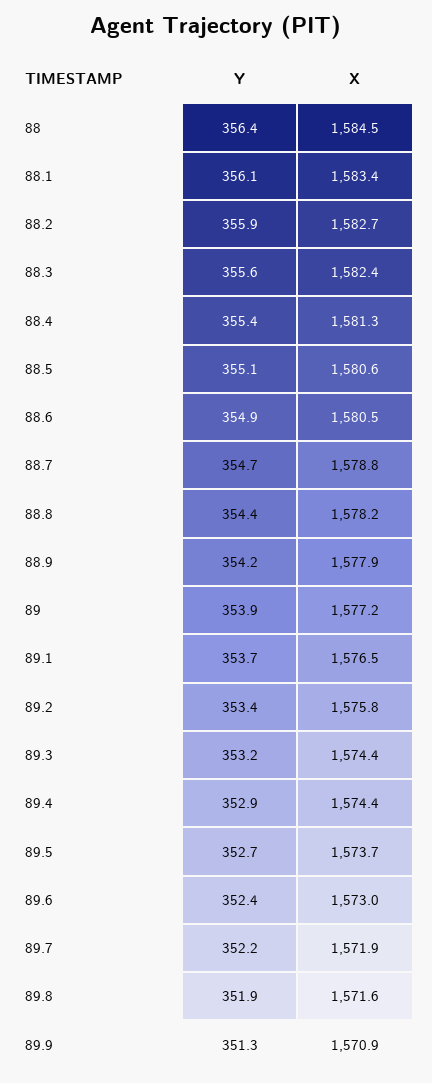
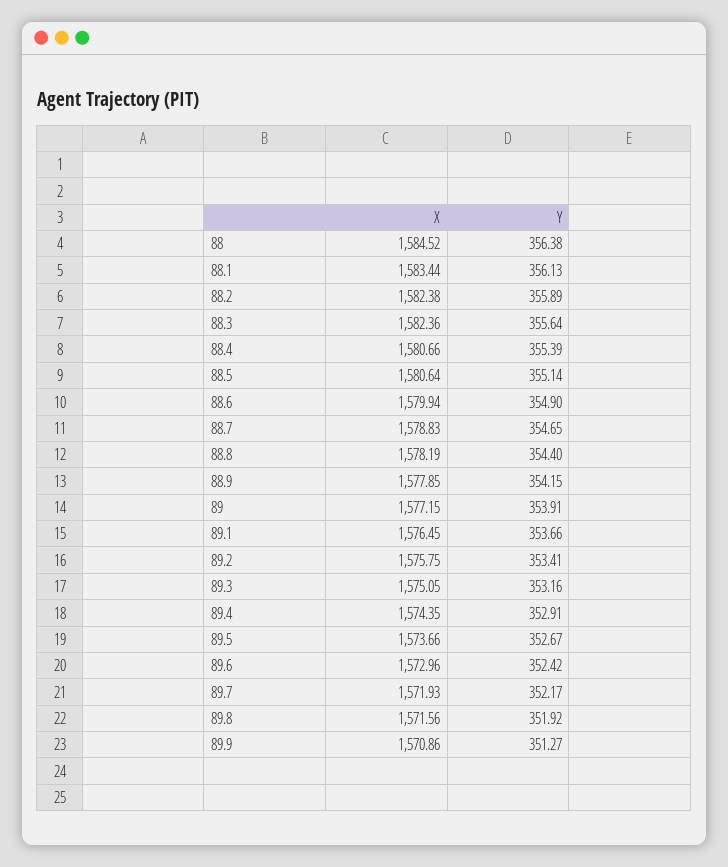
X, 88.2: 1582.7 -> 1582.38
X, 88.4: 1581.3 -> 1580.66
X, 88.6: 1580.5 -> 1579.94
X, 89.3: 1574.4 -> 1575.05

